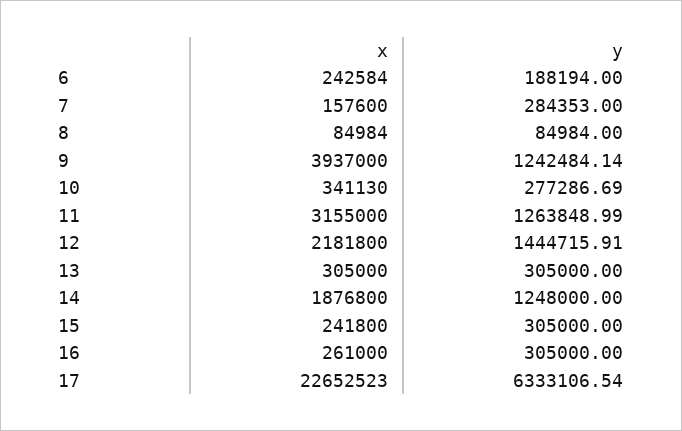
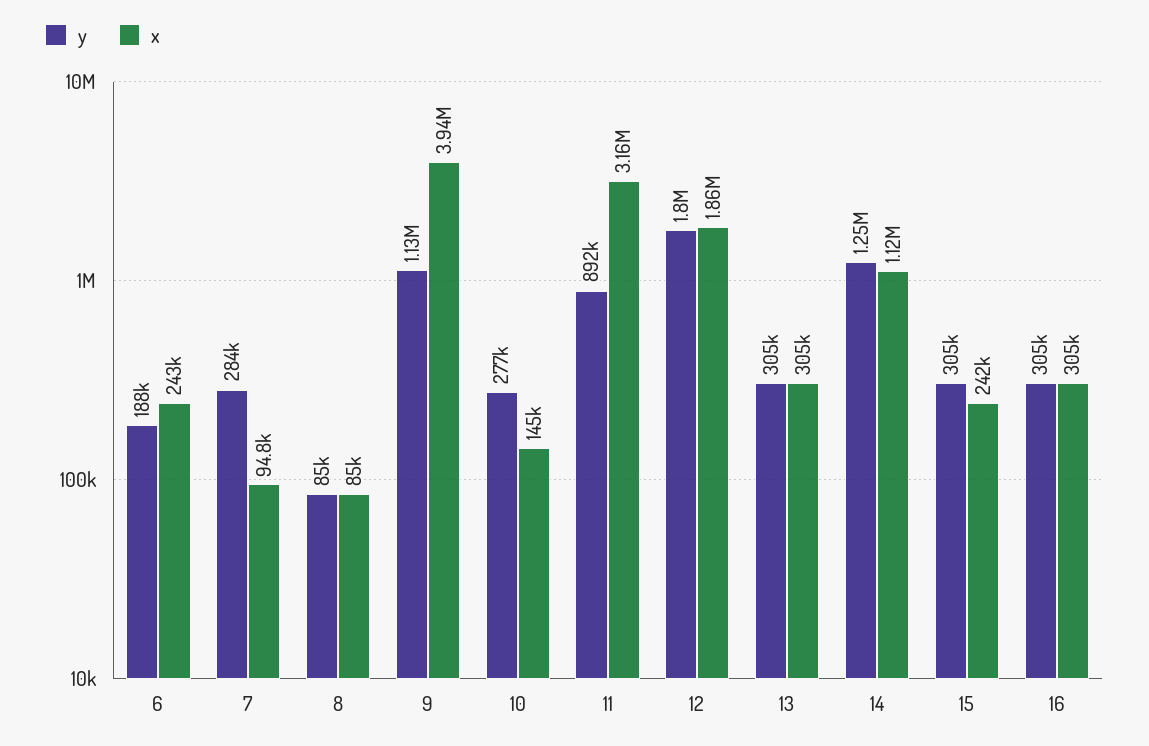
x, 7: 157600 -> 94800
y, 9: 1242484.14 -> 1130000
x, 10: 341130 -> 145000
y, 11: 1263848.99 -> 892000
x, 12: 2181800 -> 1860000
y, 12: 1444715.91 -> 1800000
x, 14: 1876800 -> 1120000
x, 16: 261000 -> 305000
x, 17: 22652523 -> none
y, 17: 6333106.54 -> none

